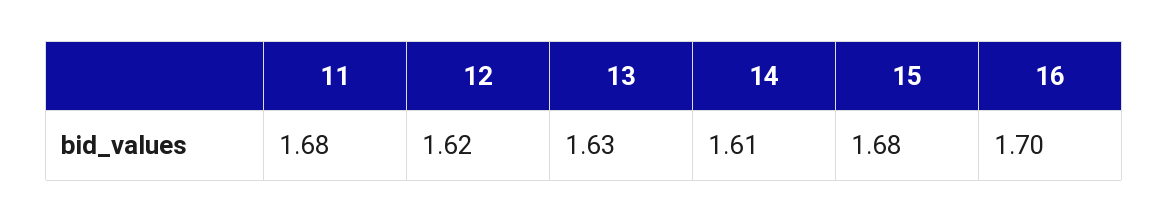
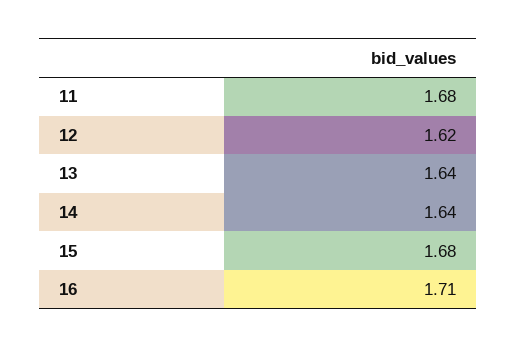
13: 1.63 -> 1.64
14: 1.61 -> 1.64
16: 1.7 -> 1.71

